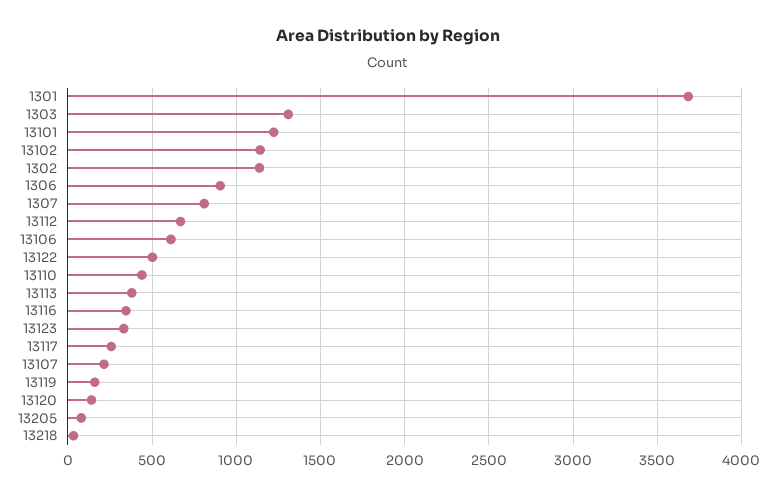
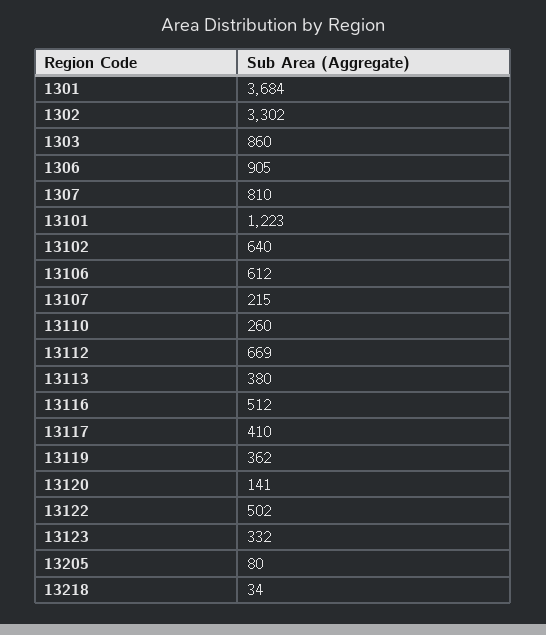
1303: 1300 -> 860
13102: 1150 -> 640
1302: 1150 -> 3302
13110: 450 -> 260
13116: 350 -> 512
13117: 250 -> 410
13119: 150 -> 362

